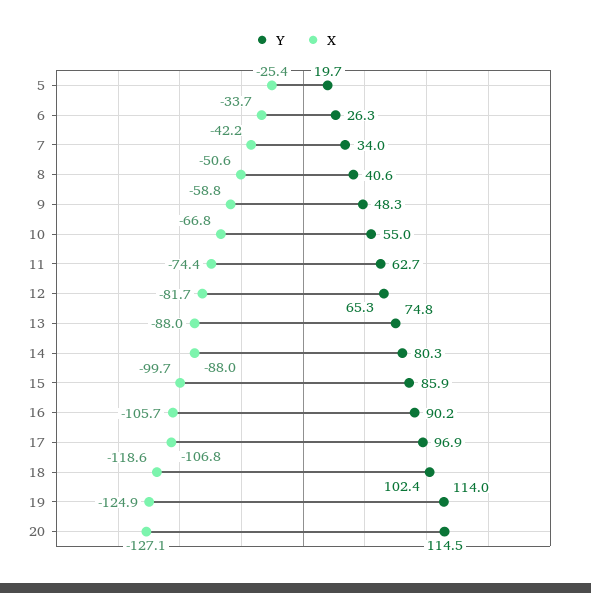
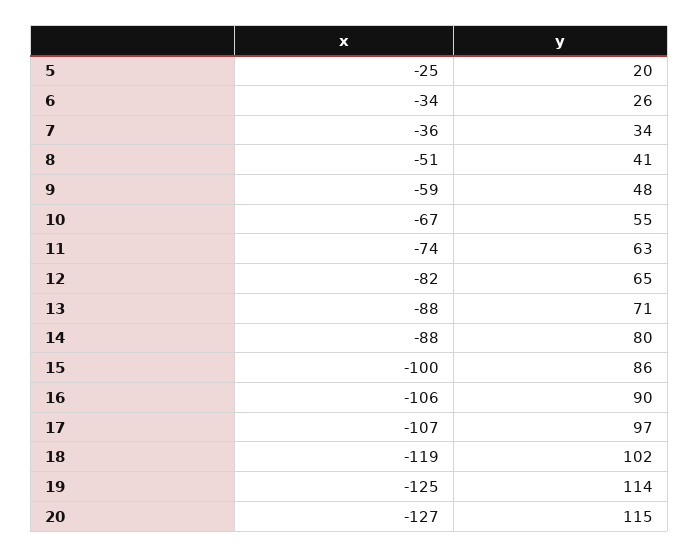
X, 7: -42.2 -> -36
Y, 13: 74.8 -> 71

